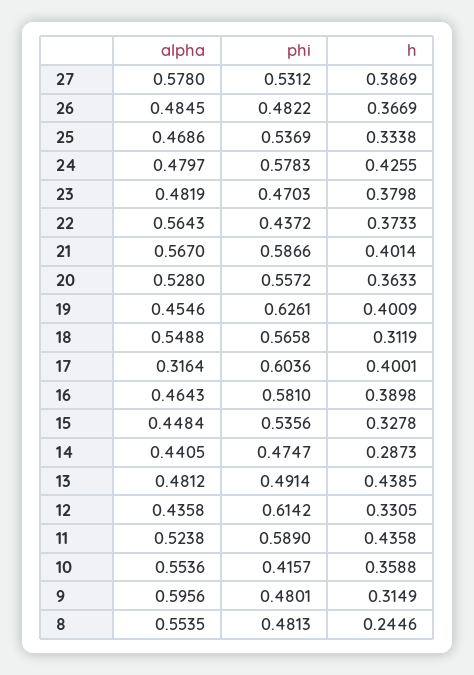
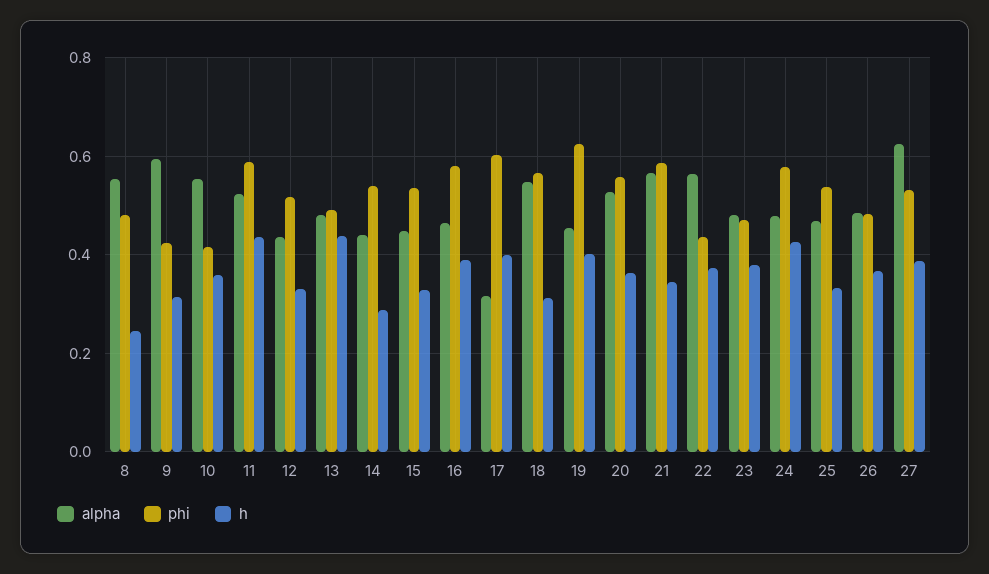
alpha, 27: 0.578 -> 0.62
h, 21: 0.4014 -> 0.34
phi, 14: 0.4747 -> 0.54
phi, 12: 0.6142 -> 0.52
phi, 9: 0.4801 -> 0.42

